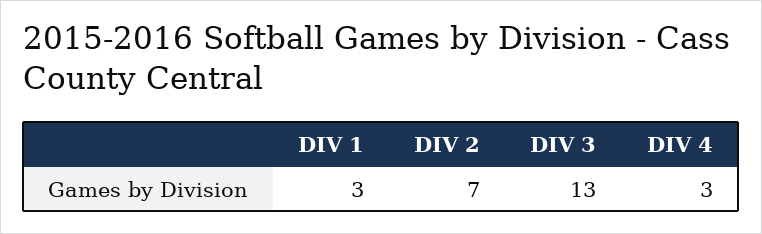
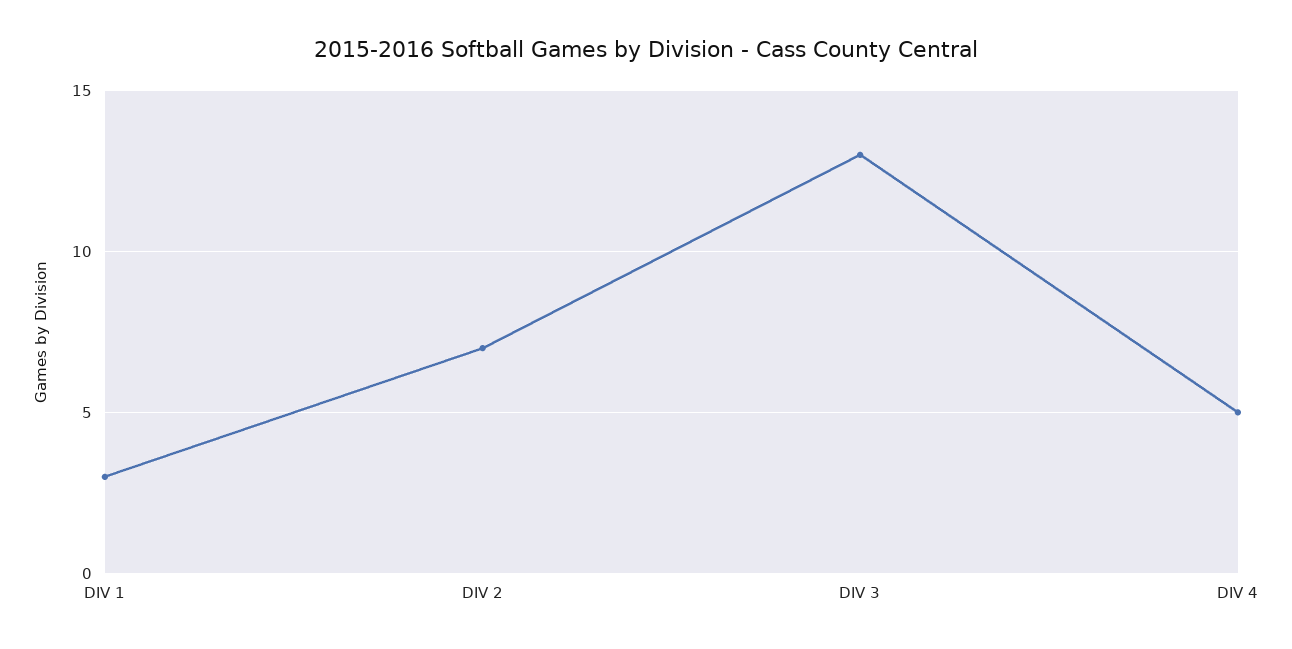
DIV 4: 3 -> 5

